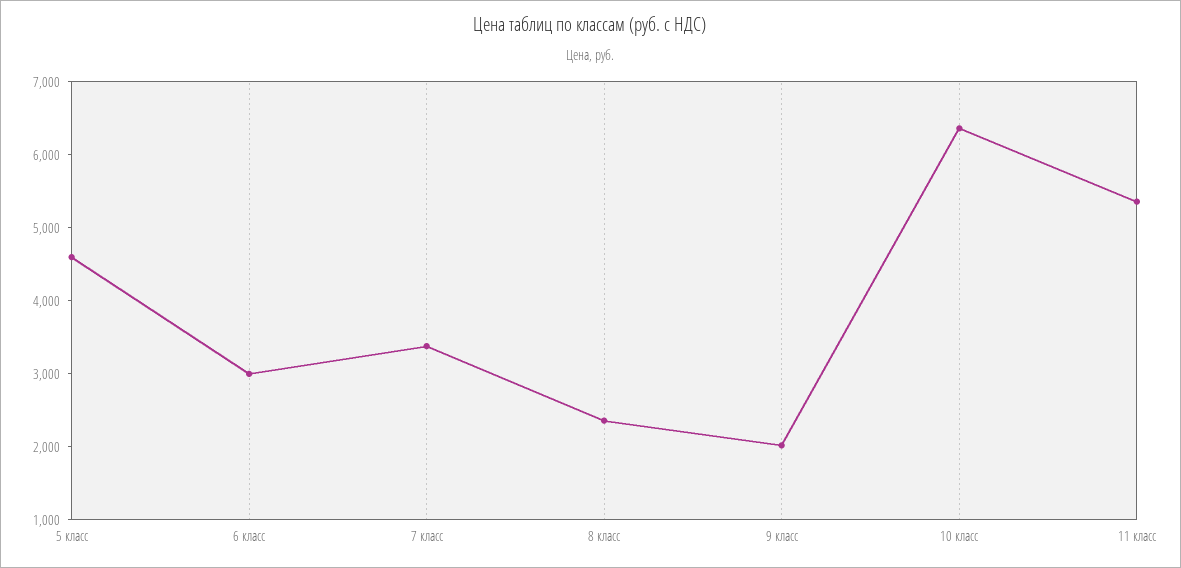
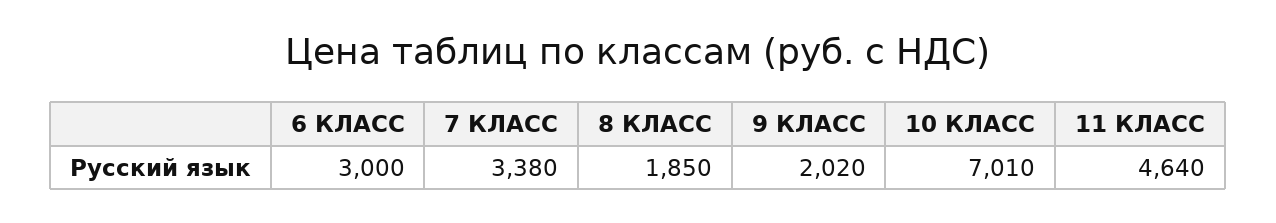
5 класс: 4600 -> none
8 класс: 2400 -> 1850
10 класс: 6400 -> 7010
11 класс: 5400 -> 4640

